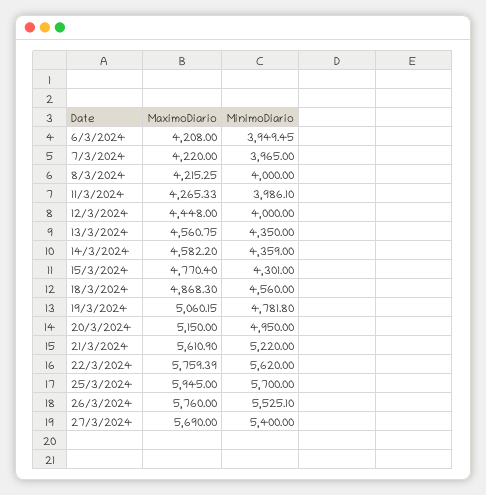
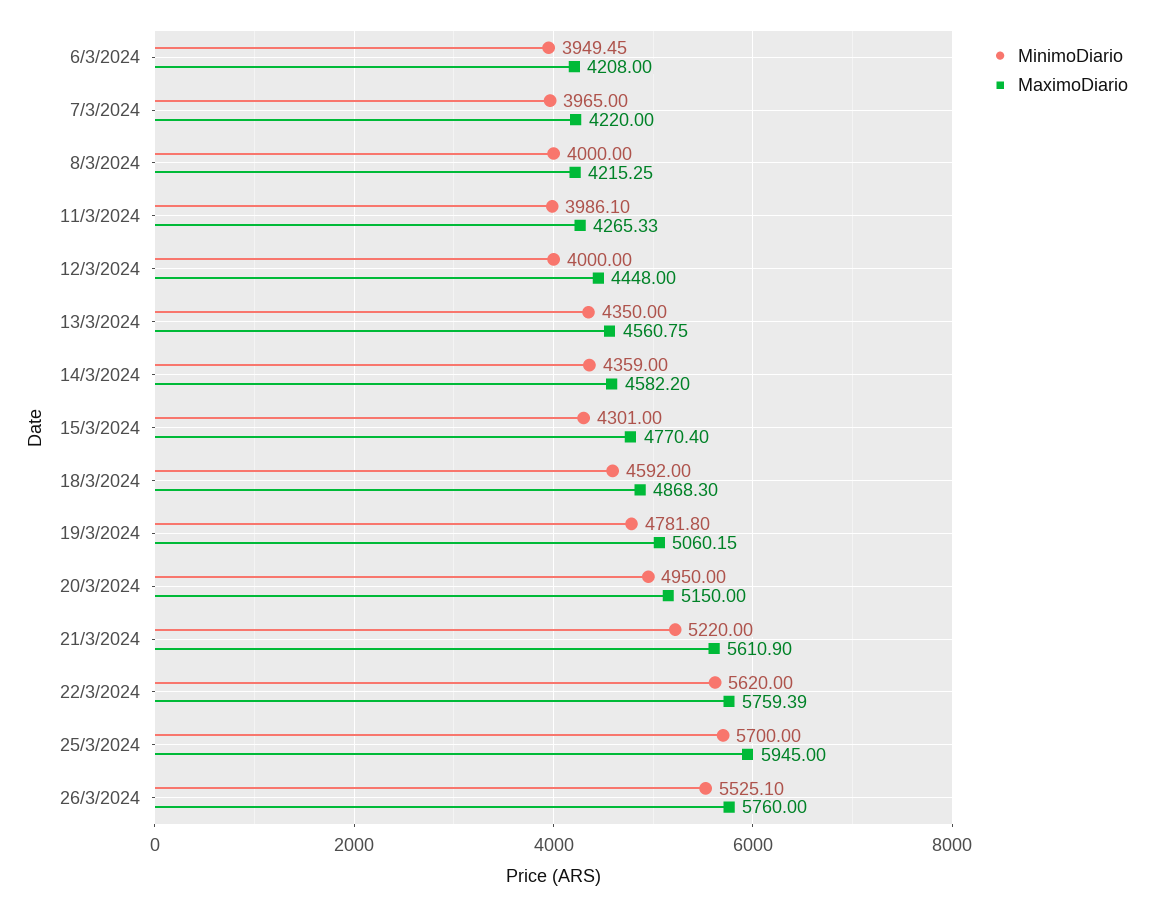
MinimoDiario, 18/3/2024: 4560 -> 4592
MaximoDiario, 27/3/2024: 5690 -> none
MinimoDiario, 27/3/2024: 5400 -> none

